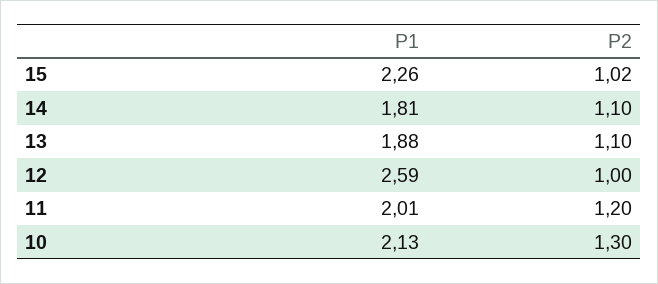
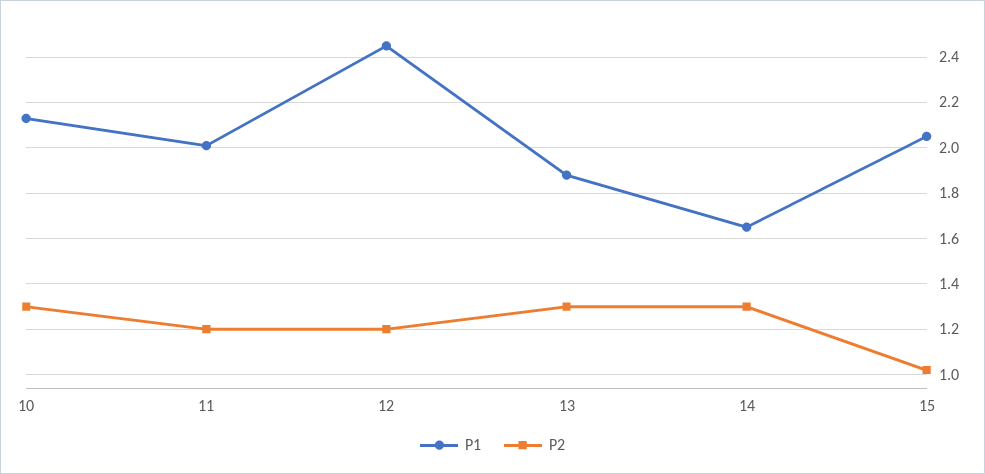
P1, 15: 2.26 -> 2.05
P1, 14: 1.81 -> 1.65
P2, 14: 1.1 -> 1.3
P2, 13: 1.1 -> 1.3
P1, 12: 2.59 -> 2.45
P2, 12: 1 -> 1.2

